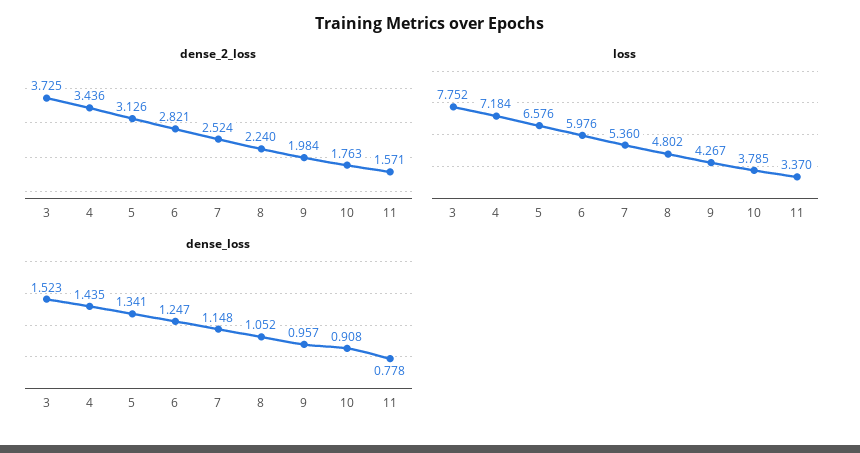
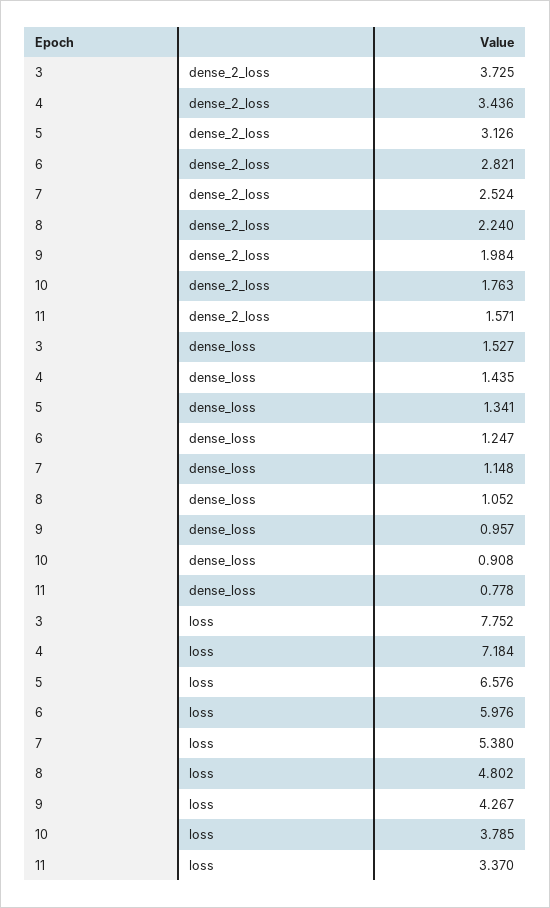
loss, 7: 5.36 -> 5.38
dense_loss, 3: 1.523 -> 1.527

